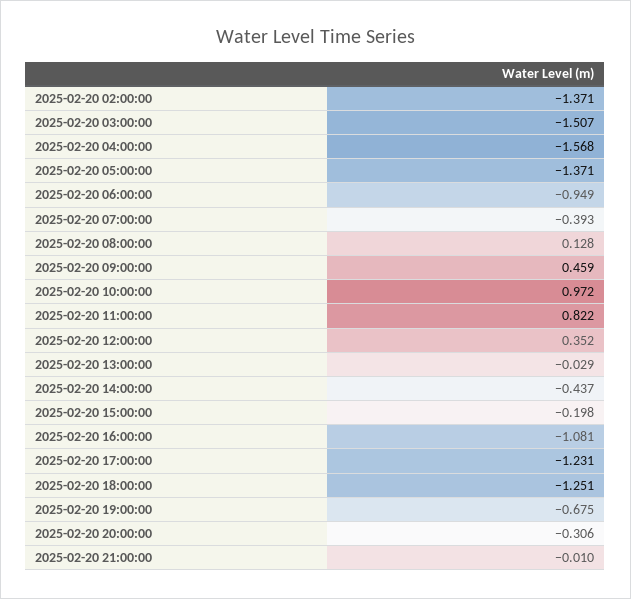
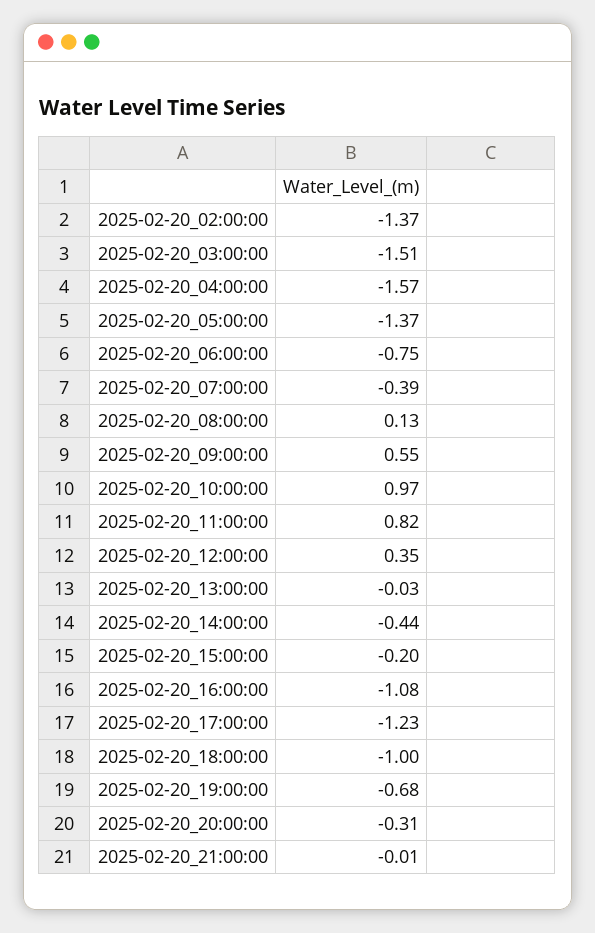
2025-02-20 06:00:00: -0.949 -> -0.75
2025-02-20 09:00:00: 0.459 -> 0.55
2025-02-20 18:00:00: -1.251 -> -1

